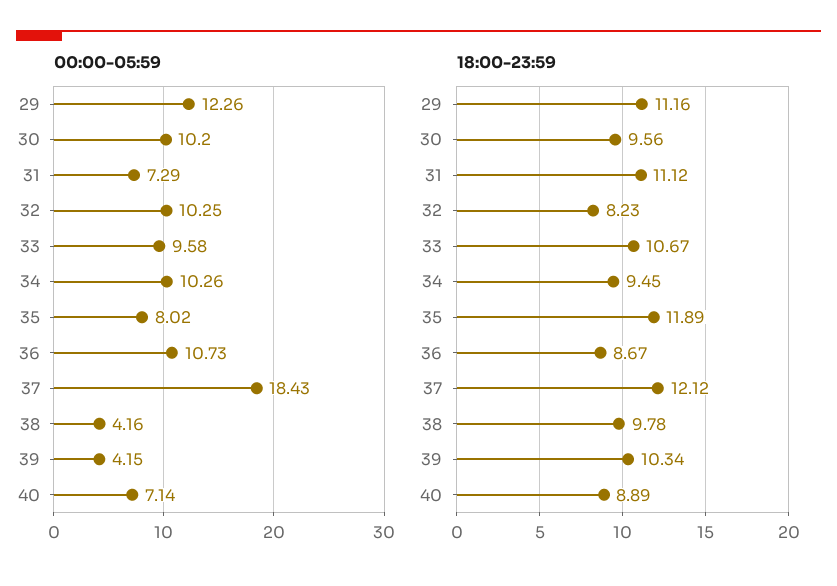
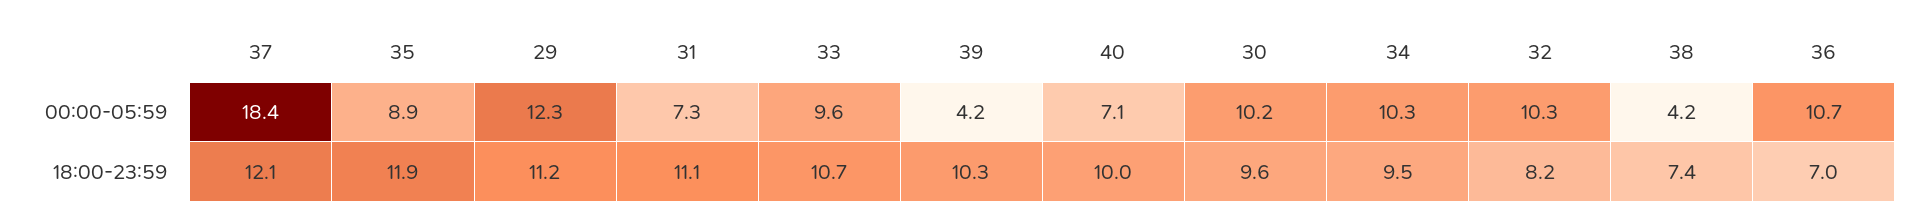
00:00-05:59, 35: 8.02 -> 8.9
18:00-23:59, 36: 8.67 -> 7
18:00-23:59, 38: 9.78 -> 7.4
18:00-23:59, 40: 8.89 -> 10

